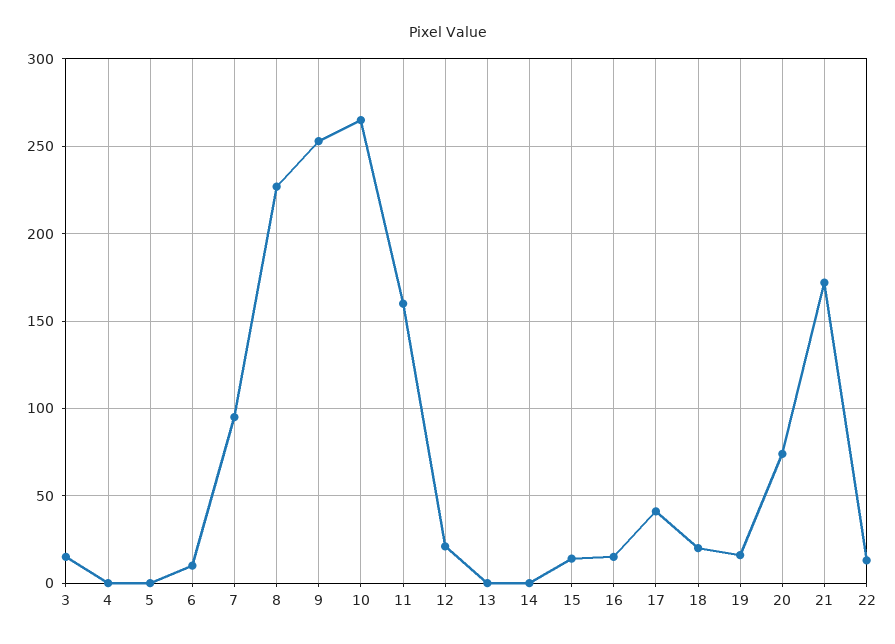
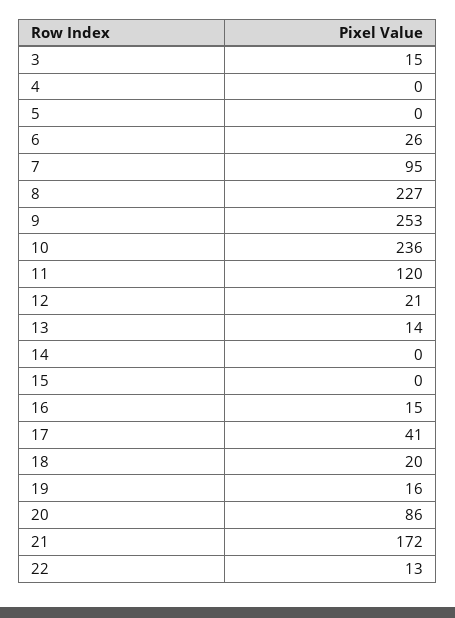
6: 10 -> 26
10: 265 -> 236
11: 160 -> 120
13: 0 -> 14
15: 15 -> 0
20: 75 -> 86

